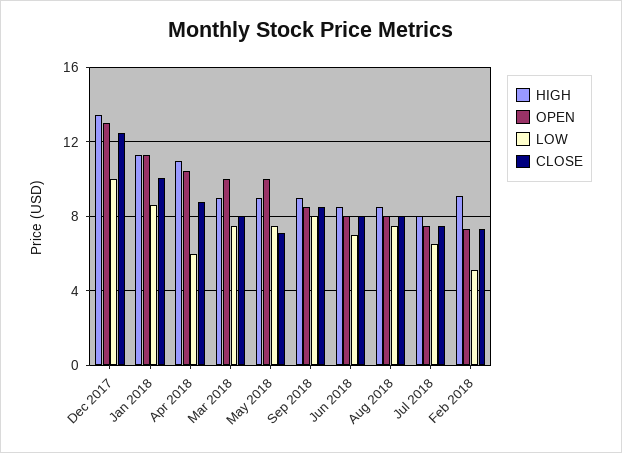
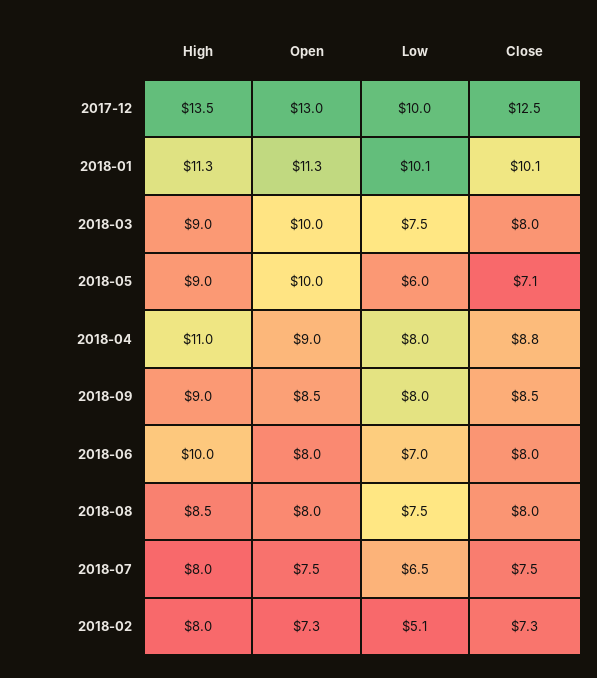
LOW, Jan 2018: 8.5 -> 10.1
OPEN, Apr 2018: 10.5 -> 9
LOW, Apr 2018: 6 -> 8
LOW, May 2018: 7.5 -> 6
HIGH, Jun 2018: 8.5 -> 10
HIGH, Feb 2018: 9 -> 8

